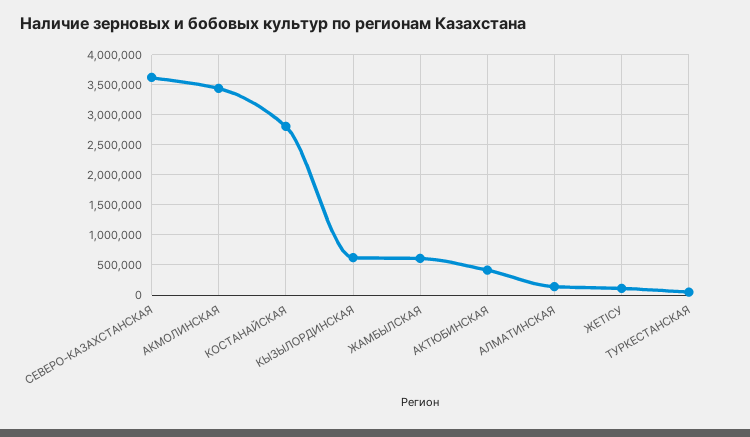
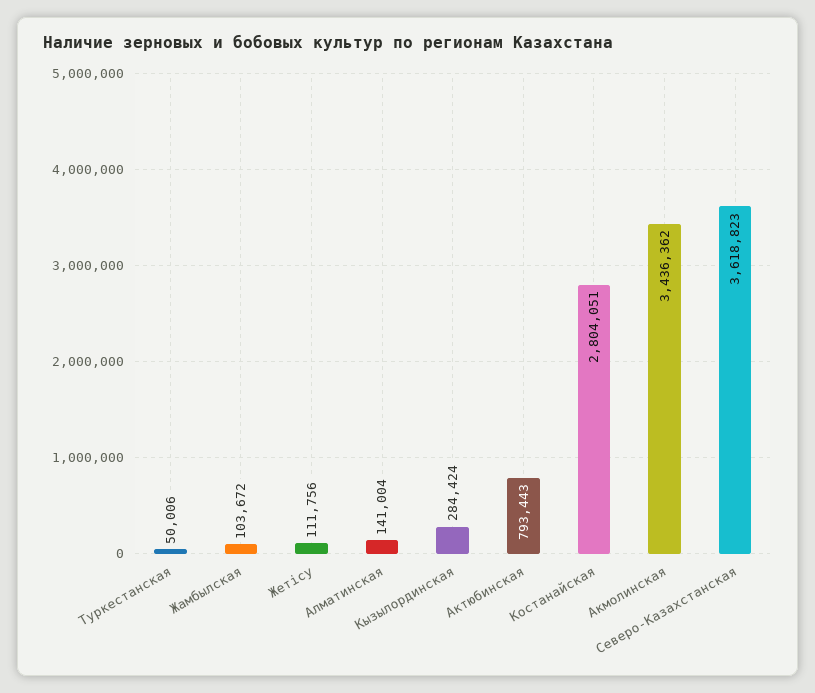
КЫЗЫЛОРДИНСКАЯ: 600000 -> 284424
ЖАМБЫЛСКАЯ: 600000 -> 103672
АКТЮБИНСКАЯ: 400000 -> 793443

